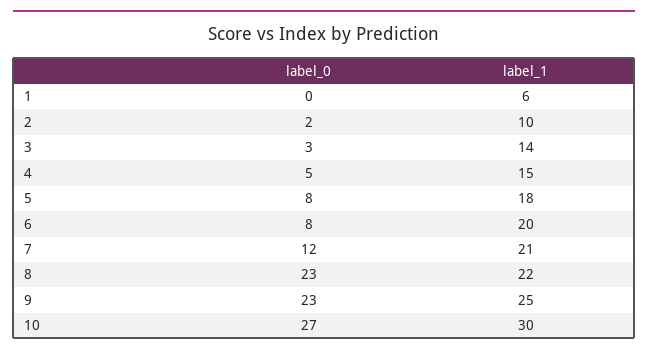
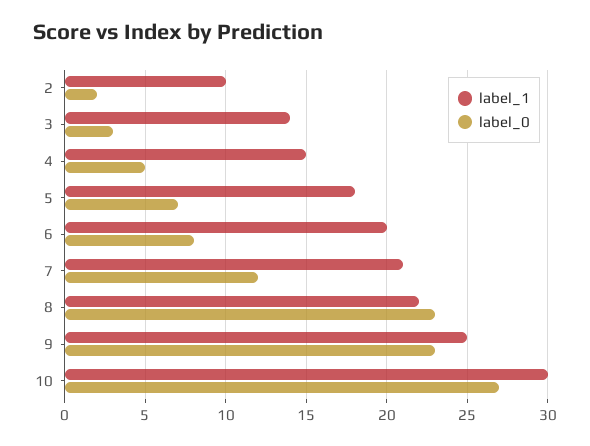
label_0, 1: 0 -> none
label_1, 1: 6 -> none
label_0, 5: 8 -> 7

